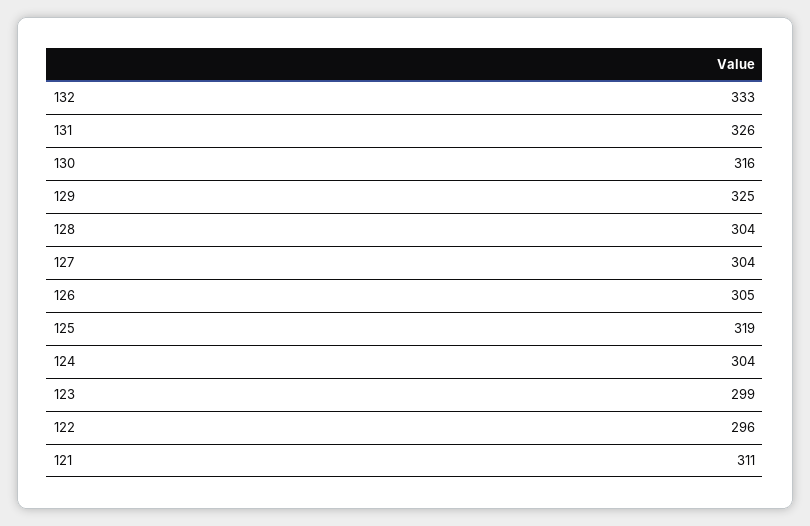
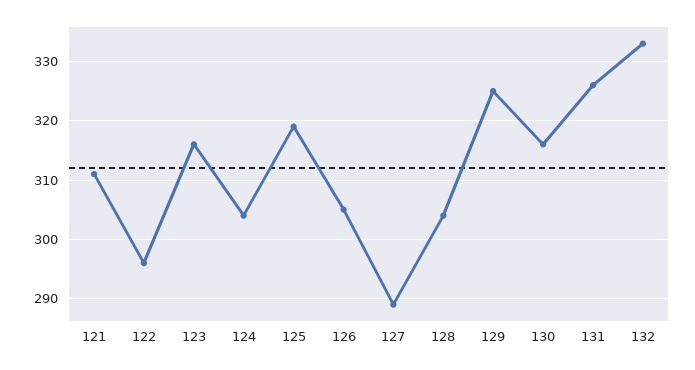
127: 304 -> 290
123: 299 -> 315

